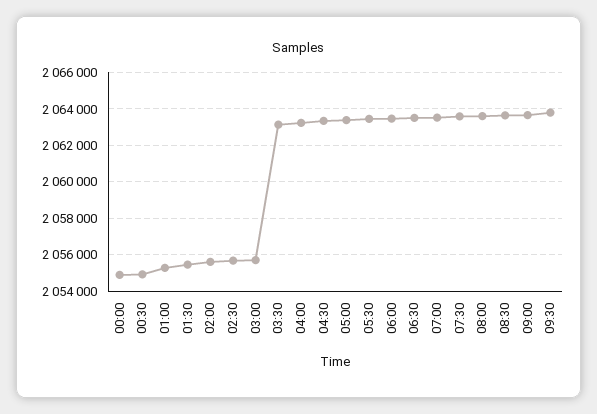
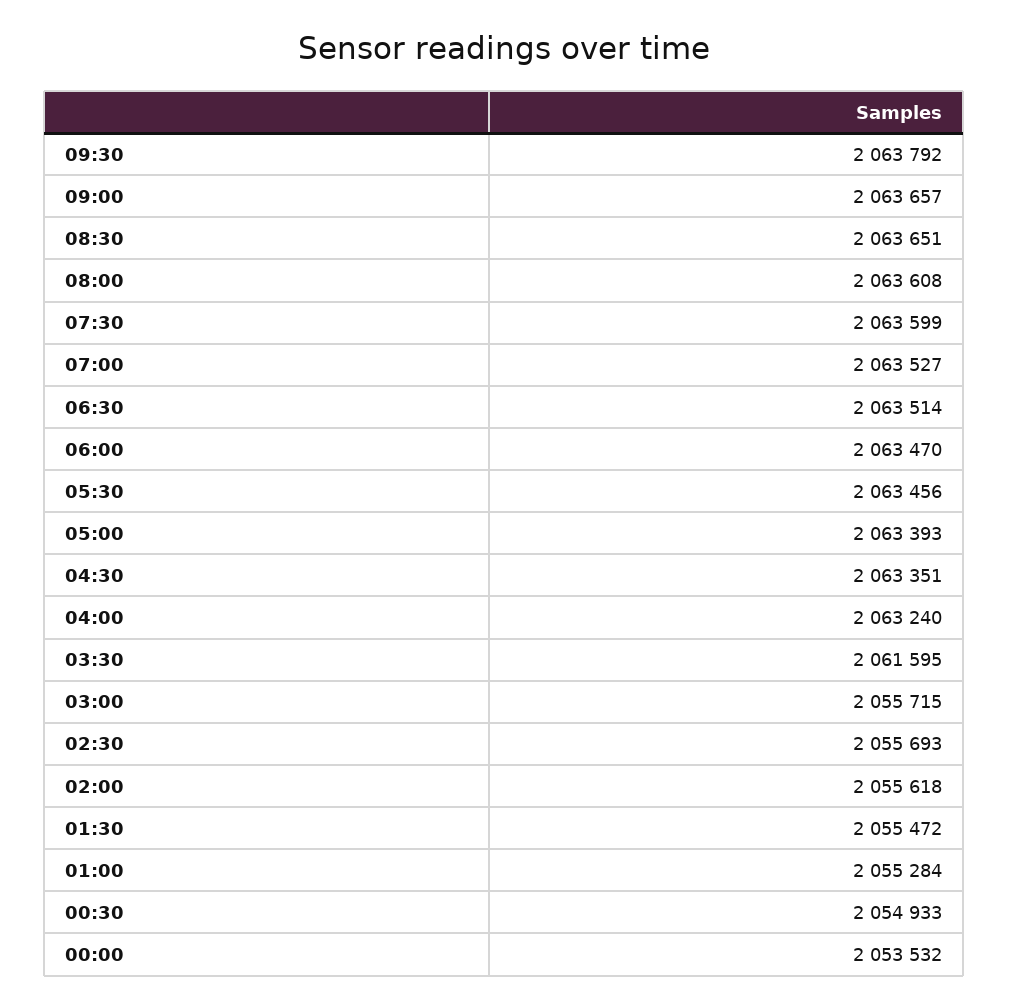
00:00: 2055000 -> 2053532
03:30: 2063000 -> 2061595

